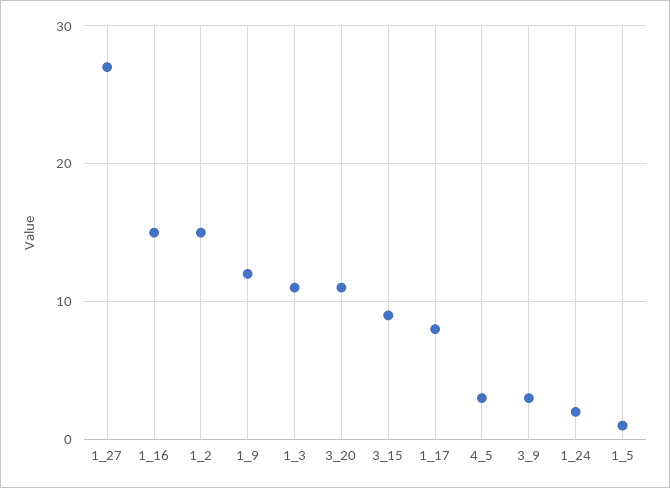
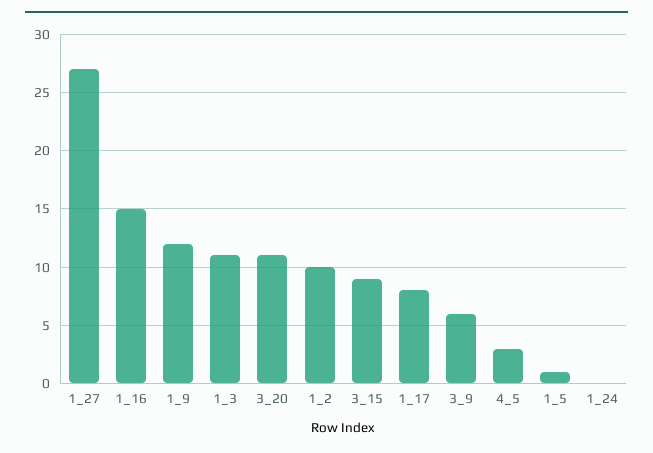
1_2: 15 -> 10
3_9: 3 -> 6
1_24: 2 -> 0

